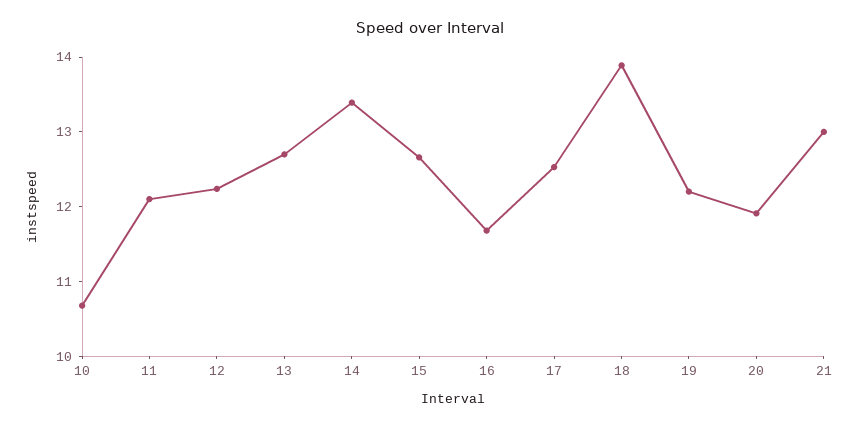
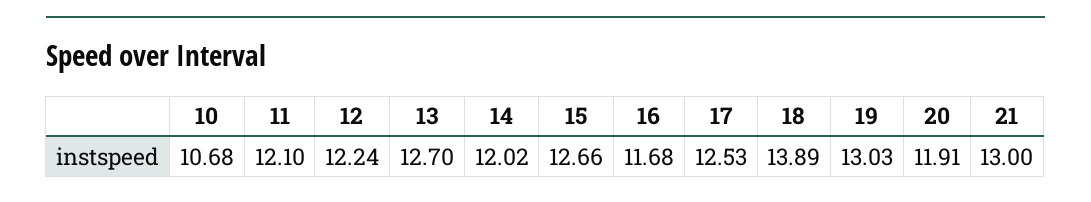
14: 13.4 -> 12.02
19: 12.2 -> 13.03

